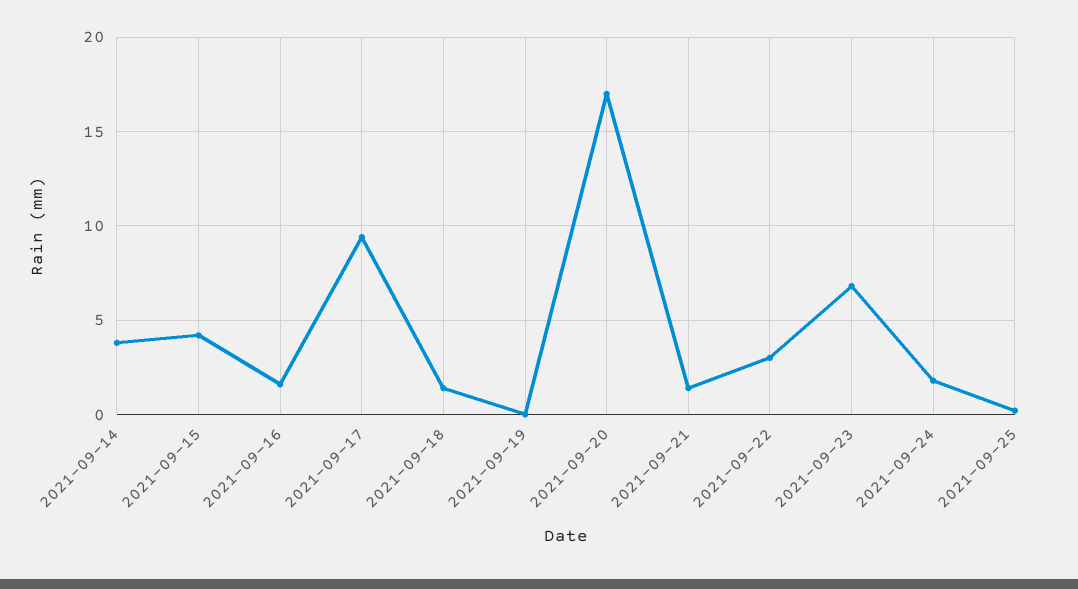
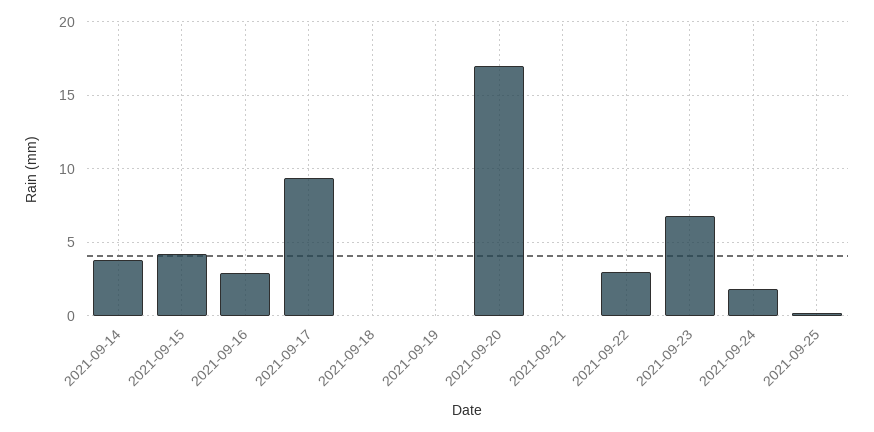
2021-09-16: 1.5 -> 3
2021-09-18: 1.5 -> 0
2021-09-21: 1.5 -> 0

